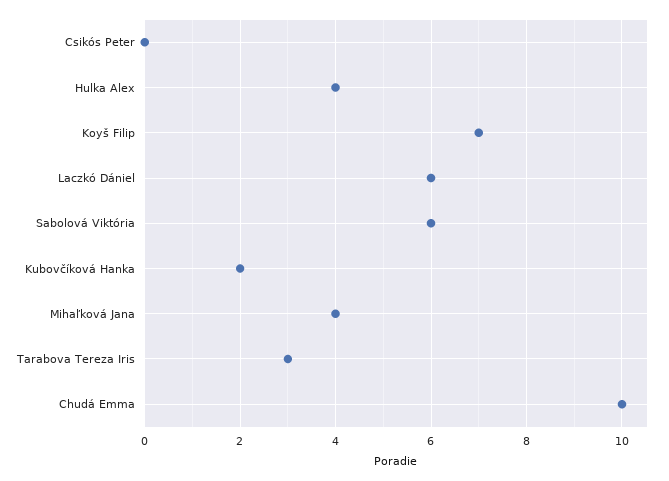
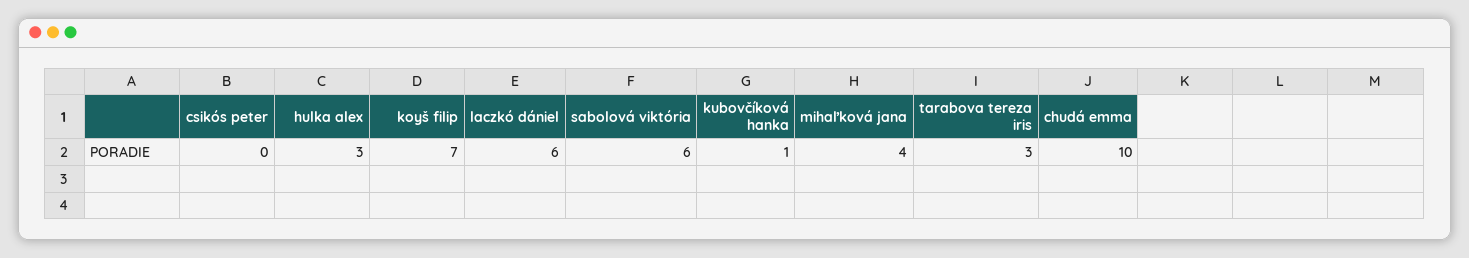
Hulka Alex: 4 -> 3
Kubovčíková Hanka: 2 -> 1

